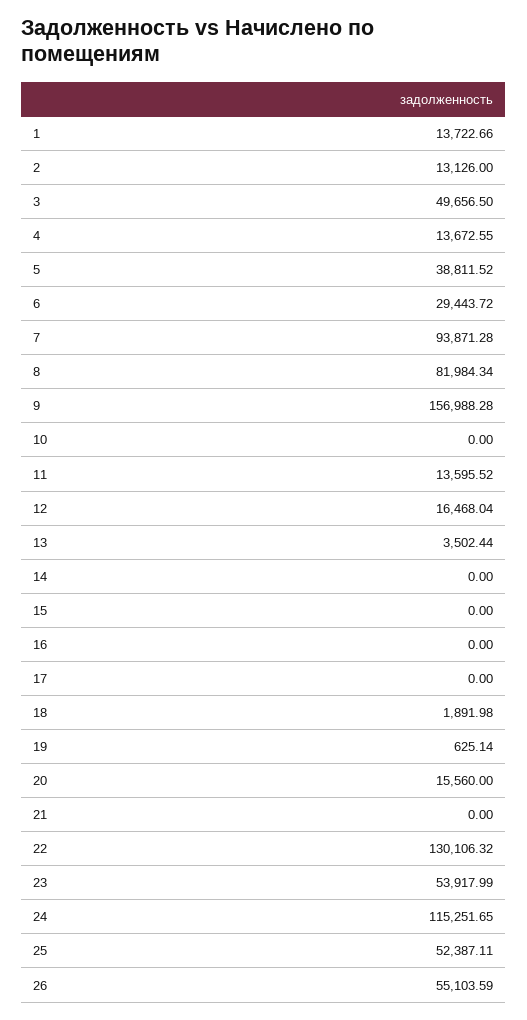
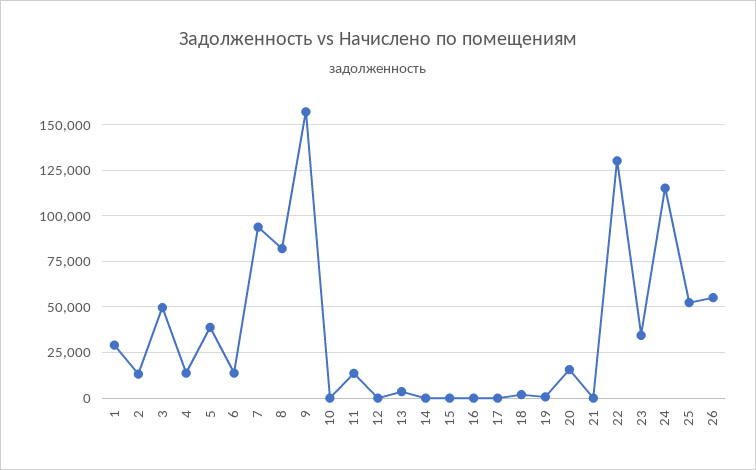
1: 13722.66 -> 30000
6: 29443.72 -> 15000
12: 16468.04 -> 0
23: 53917.99 -> 35000

